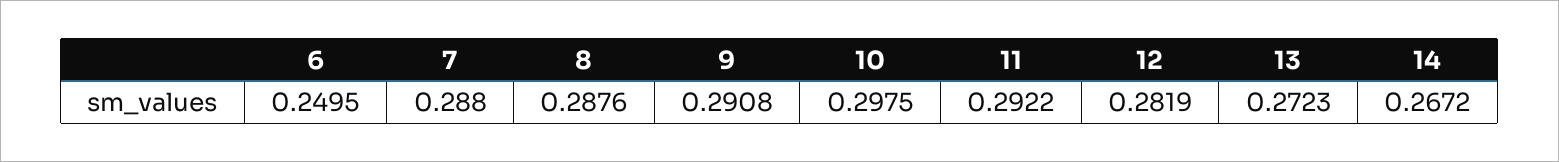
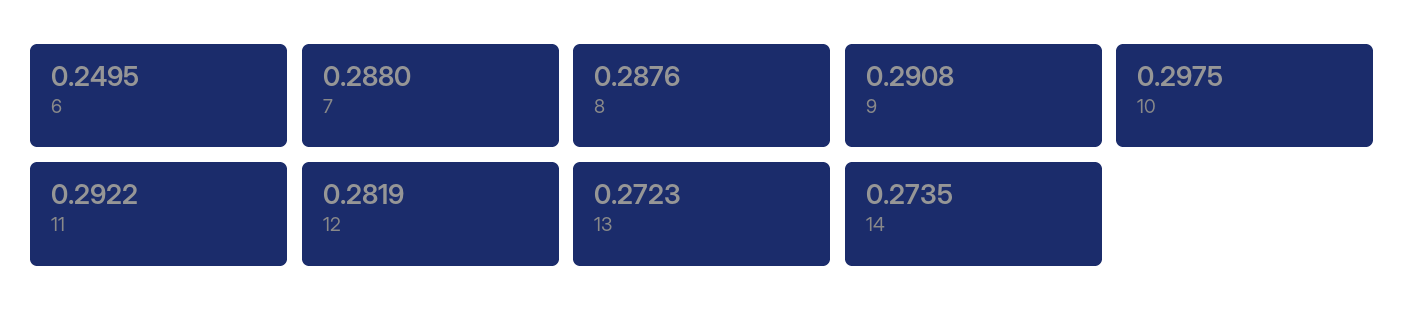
14: 0.2672 -> 0.2735

